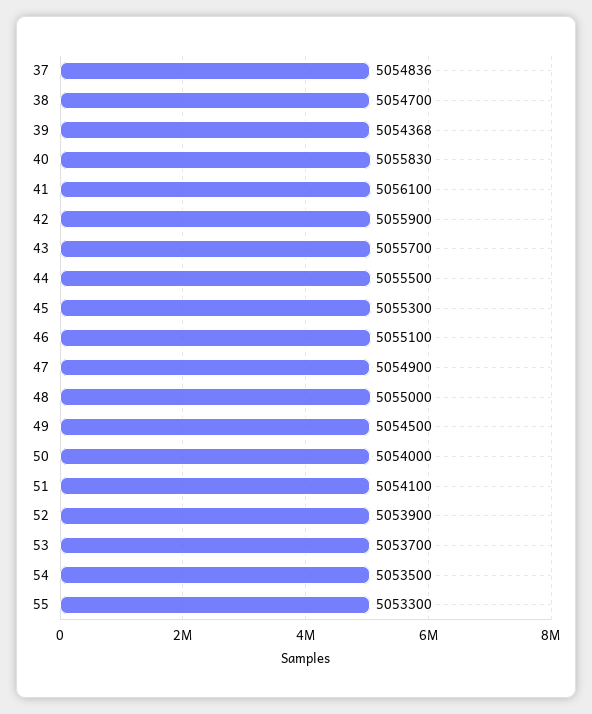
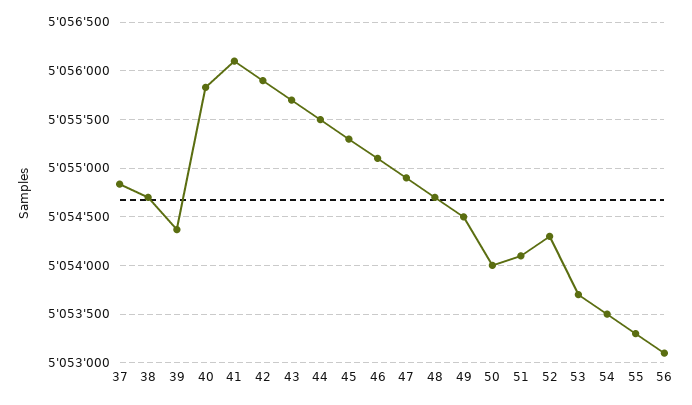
48: 5055000 -> 5054700
52: 5053900 -> 5054300
56: none -> 5053100

